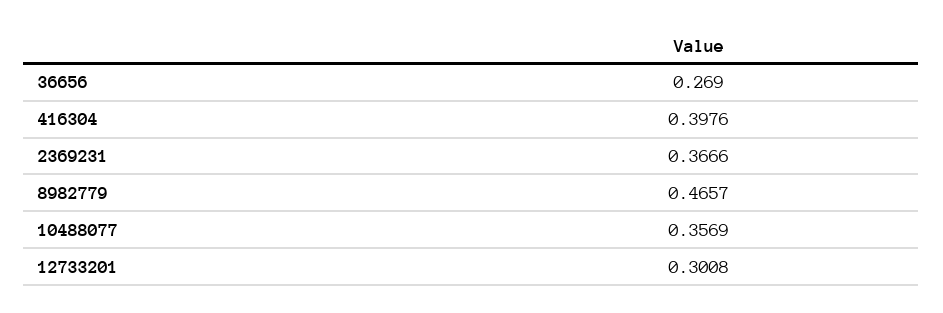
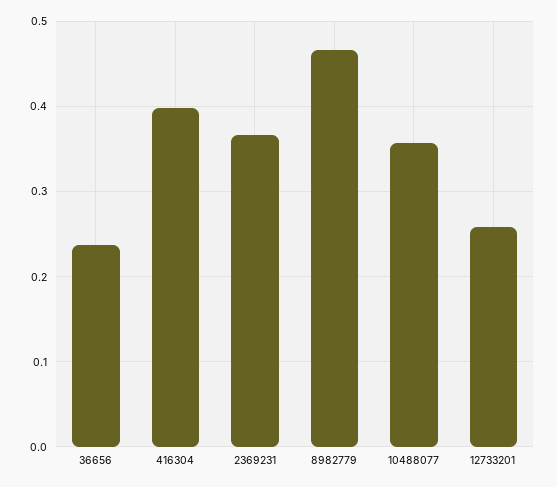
36656: 0.269 -> 0.24
12733201: 0.3008 -> 0.26

